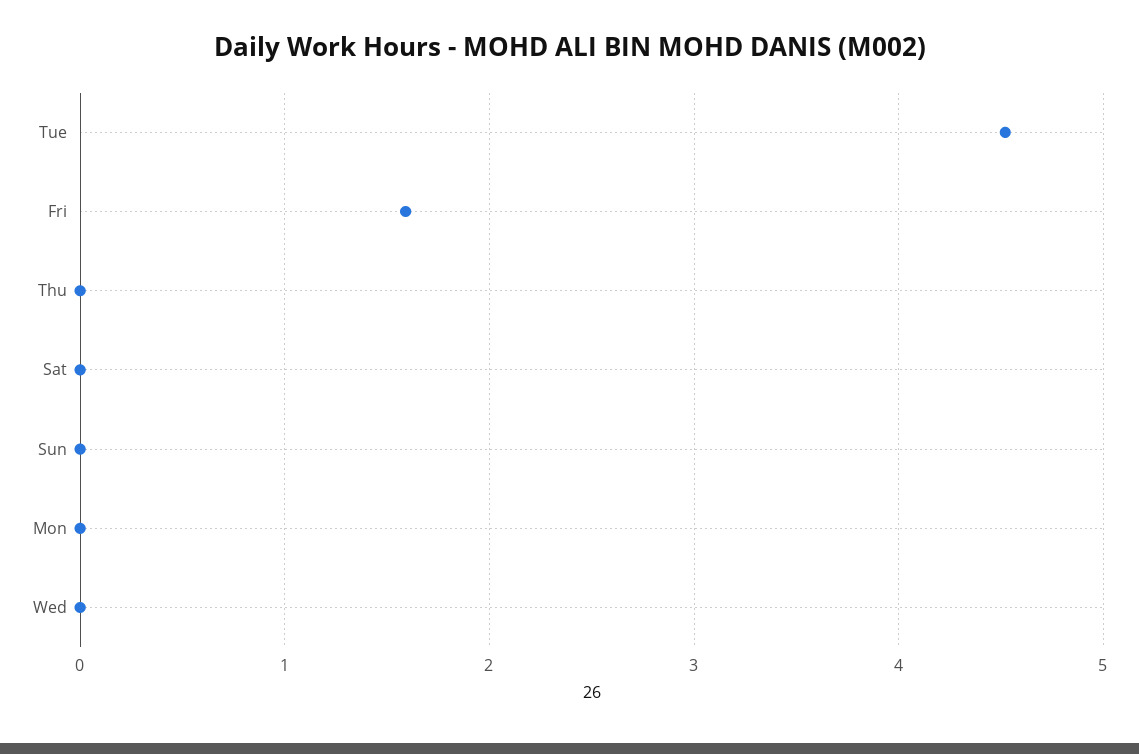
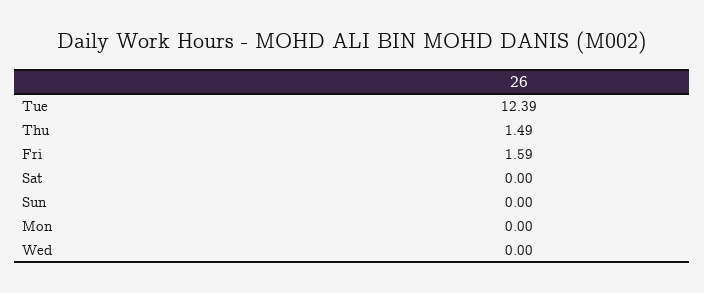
Tue: 4.5 -> 12.39
Thu: 0 -> 1.49

